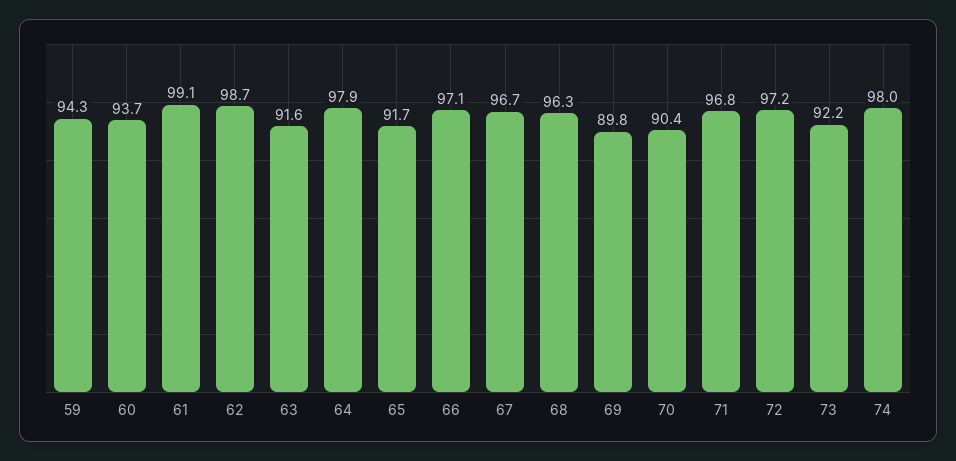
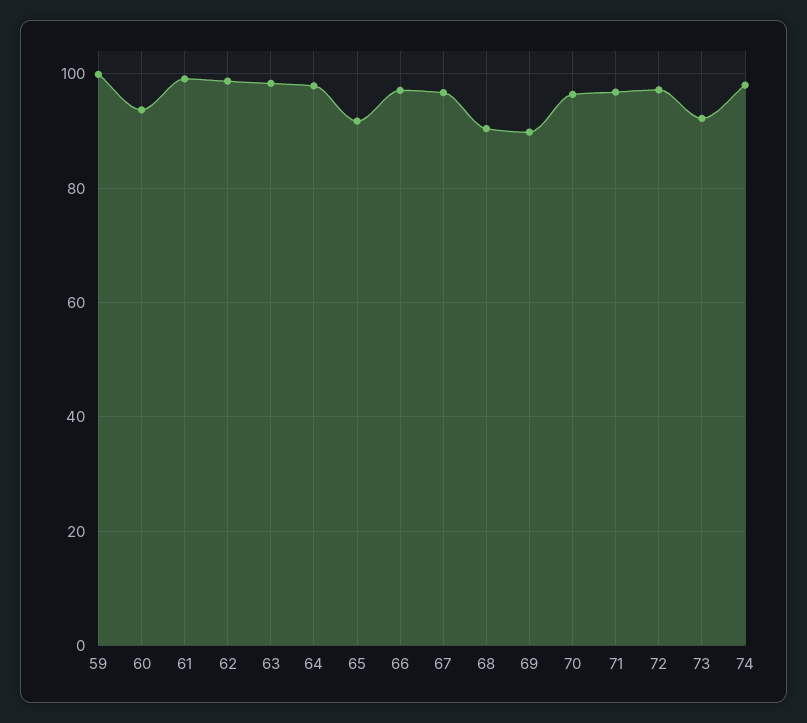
59: 94.3 -> 100
63: 91.6 -> 98
68: 96.3 -> 90
70: 90.4 -> 96

